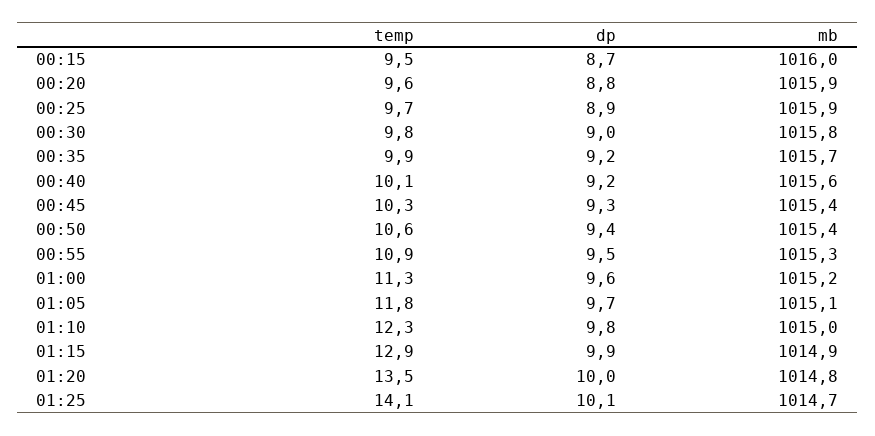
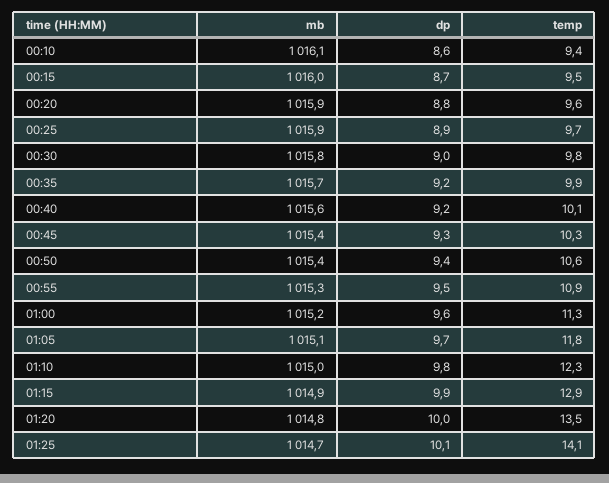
mb, 00:10: none -> 1016.1
dp, 00:10: none -> 8.6
temp, 00:10: none -> 9.4

